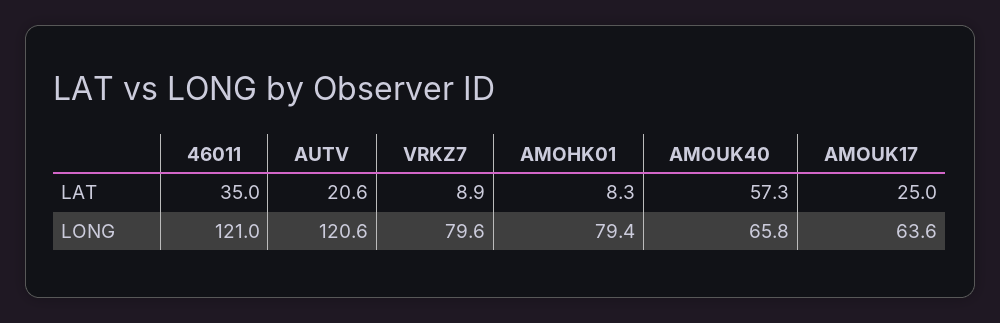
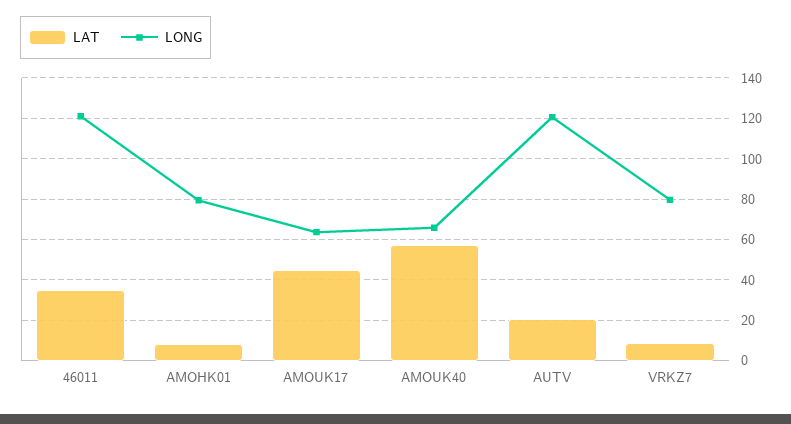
LAT, AMOUK17: 25 -> 45

